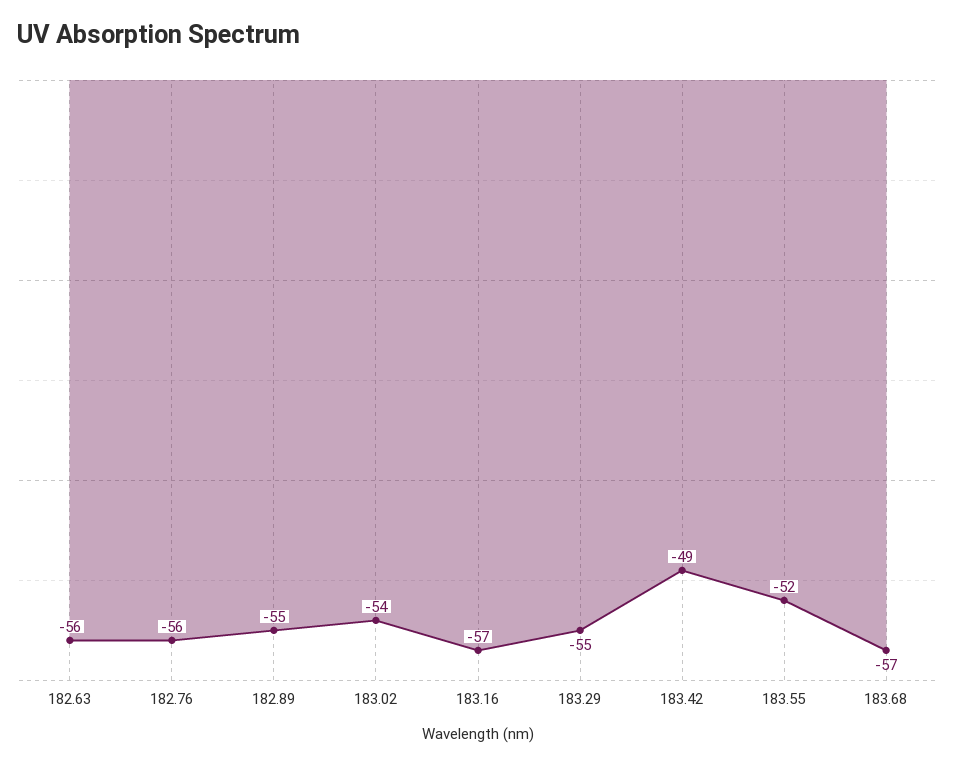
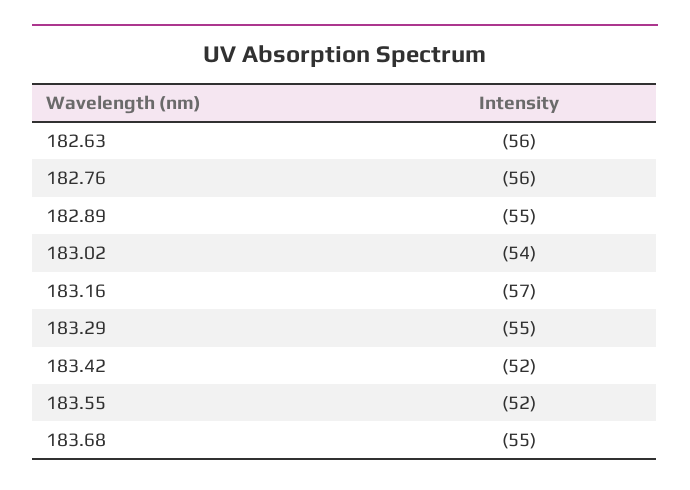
183.42: -49 -> -52
183.68: -57 -> -55

